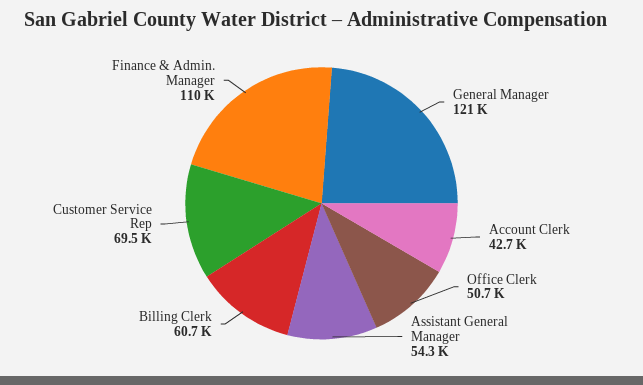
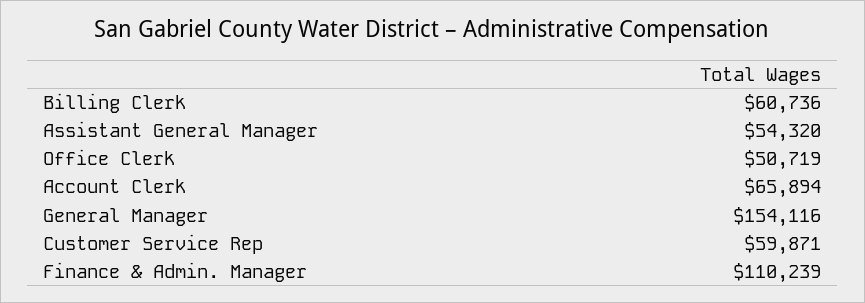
General Manager: 121000 -> 154116
Account Clerk: 42700 -> 65894
Customer Service Rep: 69500 -> 59871

